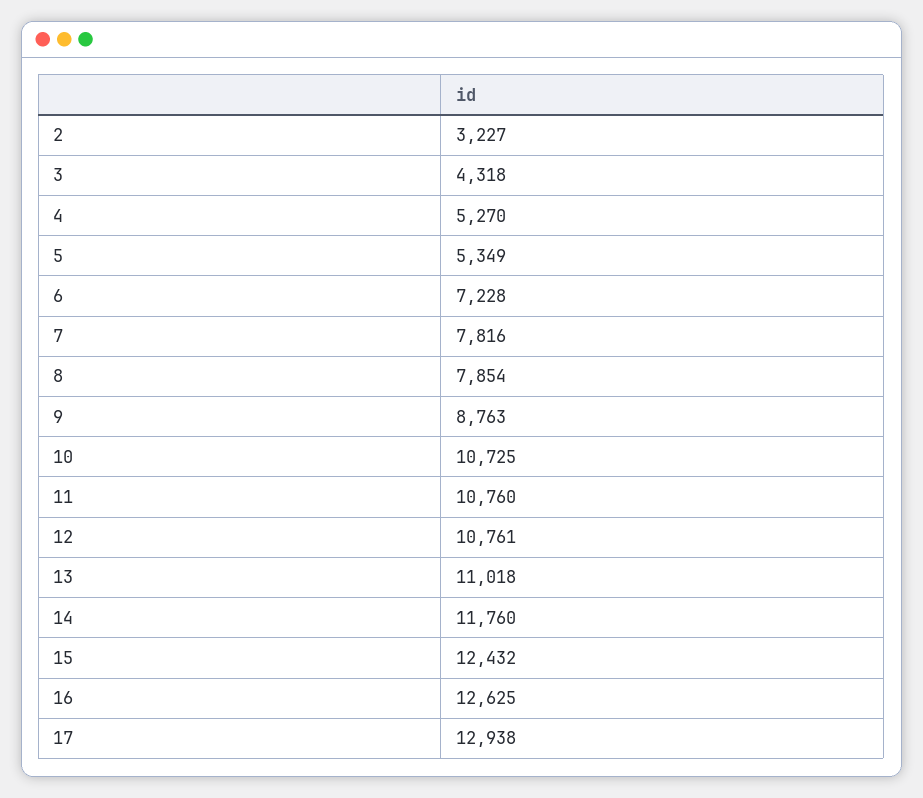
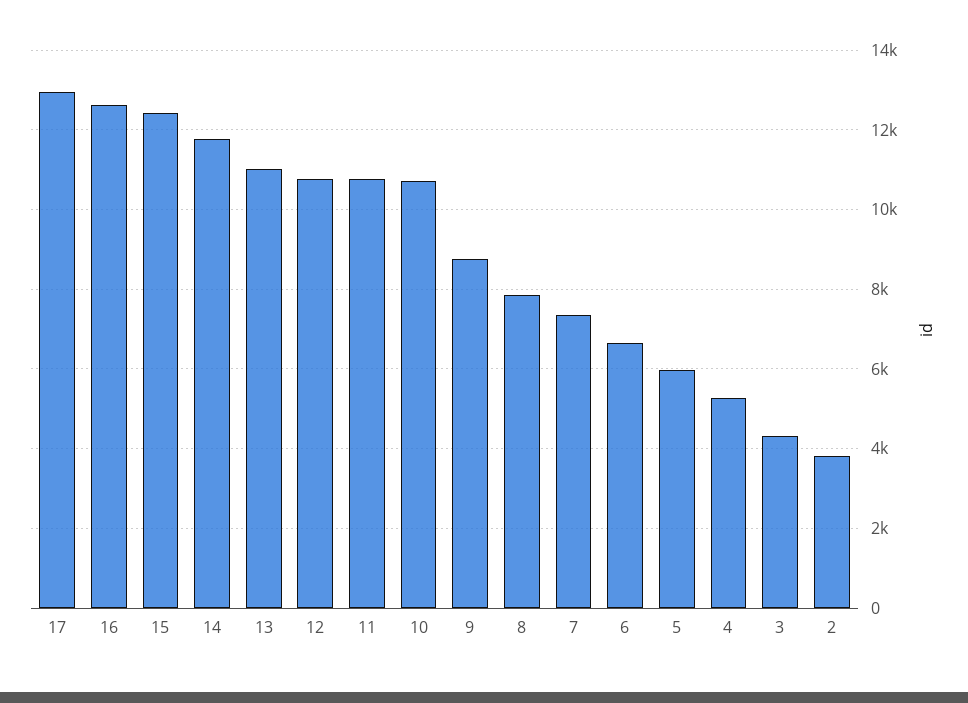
2: 3227 -> 3800
5: 5349 -> 6000
6: 7228 -> 6600
7: 7816 -> 7400

